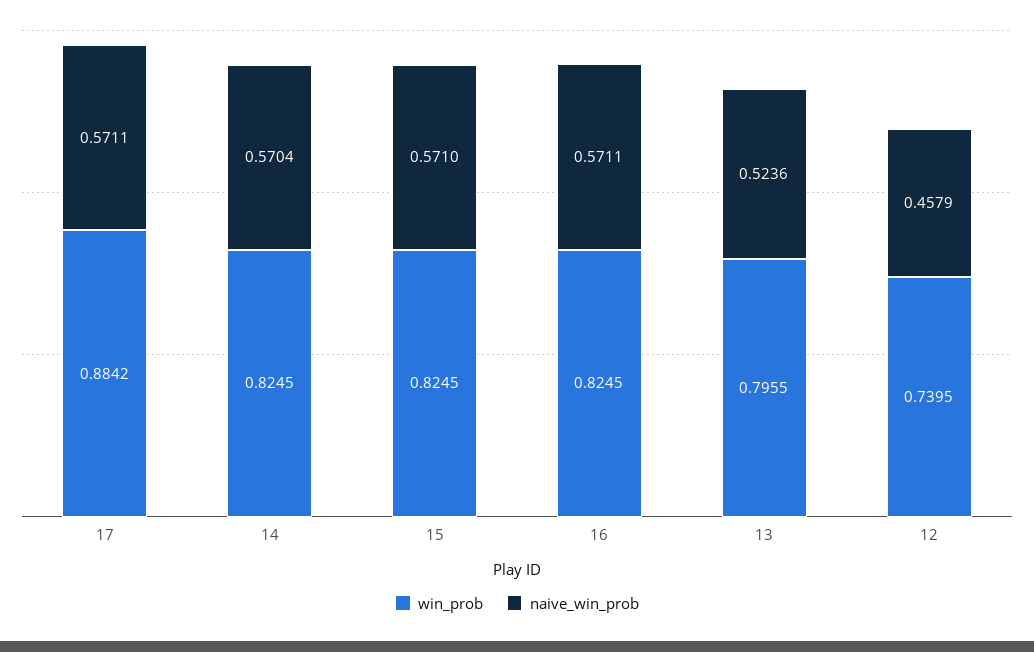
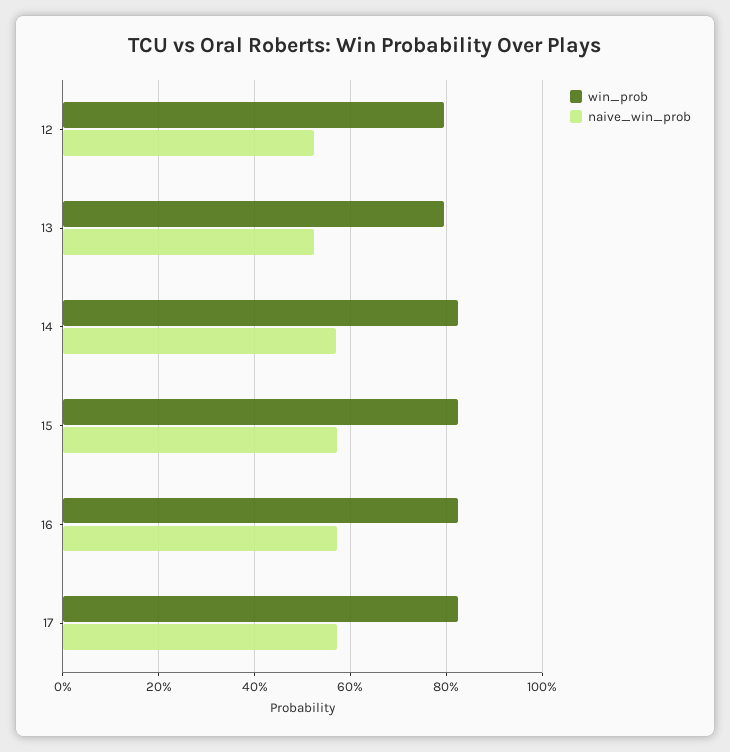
win_prob, 17: 0.8842 -> 0.82
win_prob, 12: 0.7395 -> 0.8
naive_win_prob, 12: 0.4579 -> 0.52

